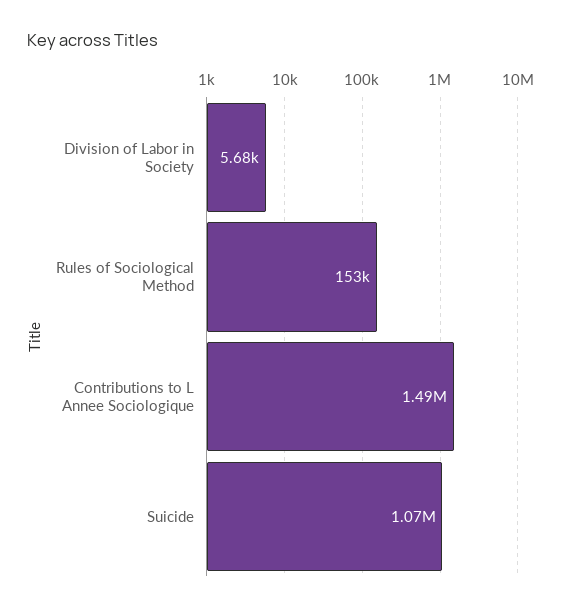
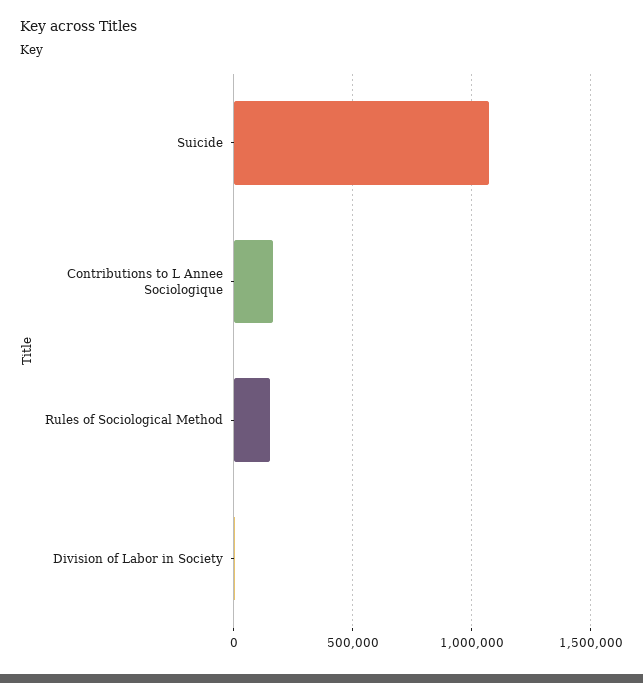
Contributions to L Annee Sociologique: 1490000 -> 150000

